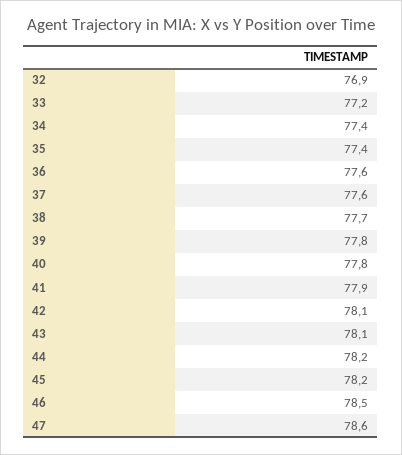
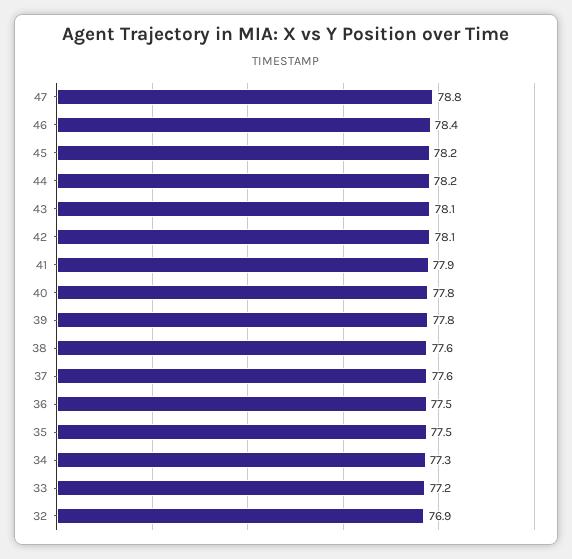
34: 77.4 -> 77.3
35: 77.4 -> 77.5
36: 77.6 -> 77.5
38: 77.7 -> 77.6
46: 78.5 -> 78.4
47: 78.6 -> 78.8

